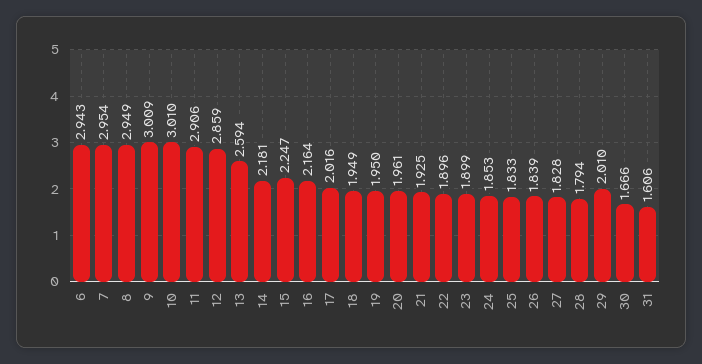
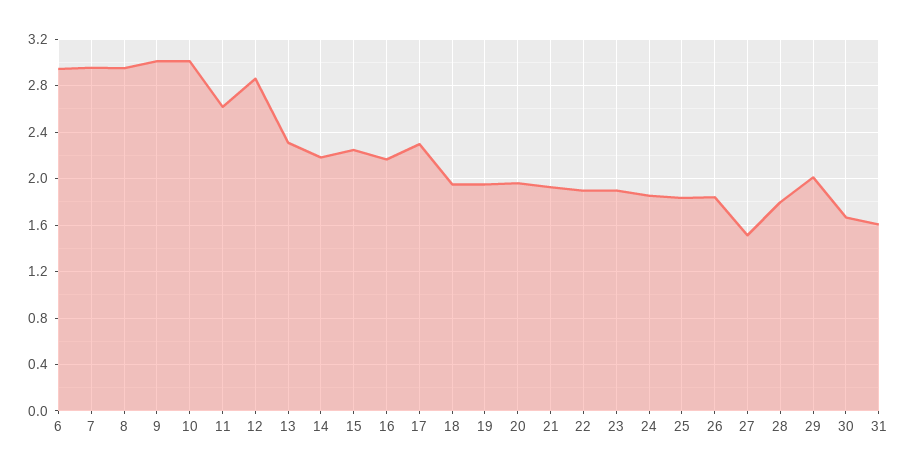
11: 2.906 -> 2.6
13: 2.594 -> 2.3
17: 2.016 -> 2.3
27: 1.828 -> 1.5

